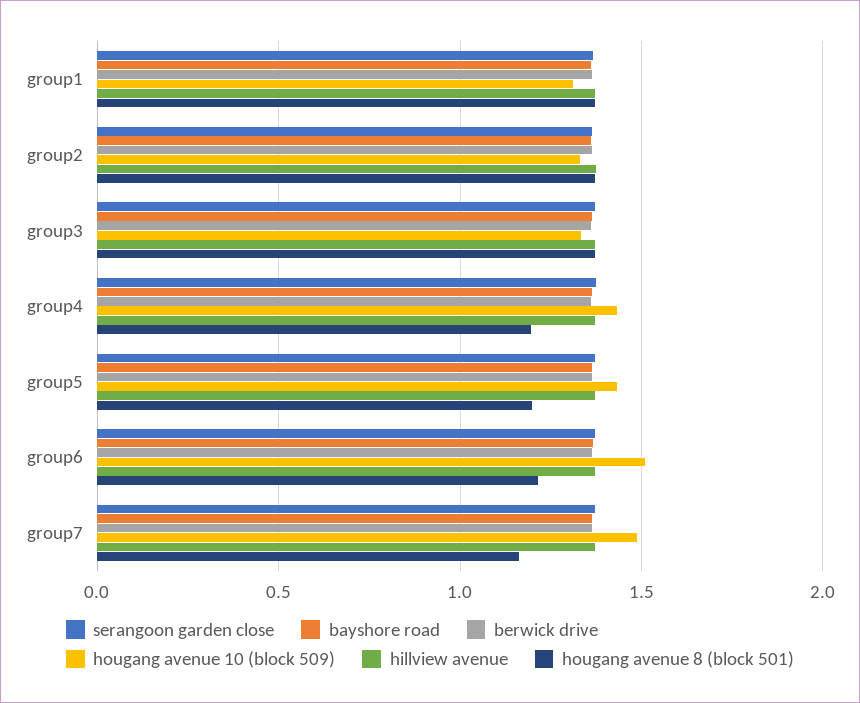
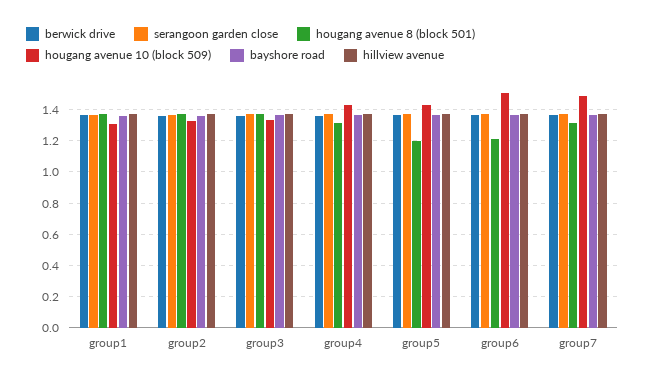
hougang avenue 8 (block 501), group4: 1.2 -> 1.3
hougang avenue 8 (block 501), group7: 1.15 -> 1.3

